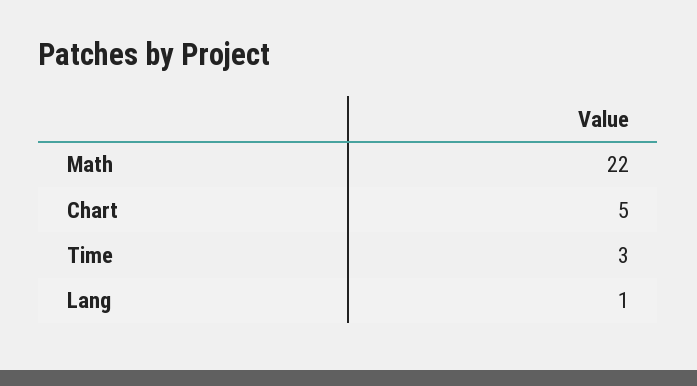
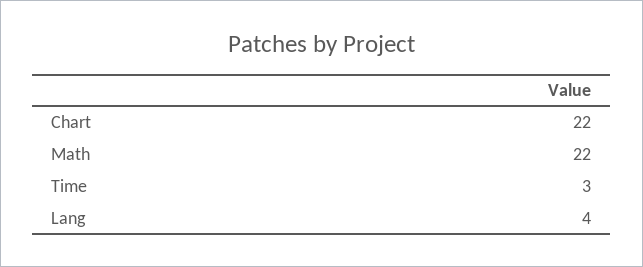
Chart: 5 -> 22
Lang: 1 -> 4

